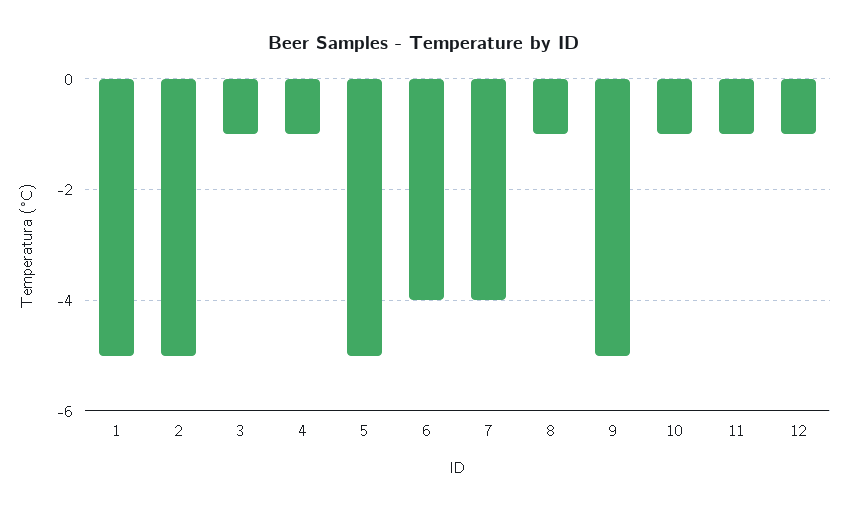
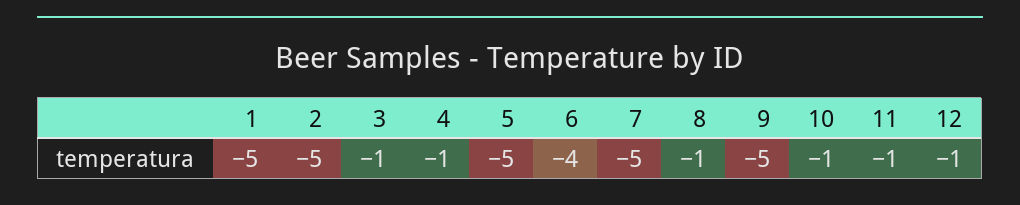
7: -4 -> -5

